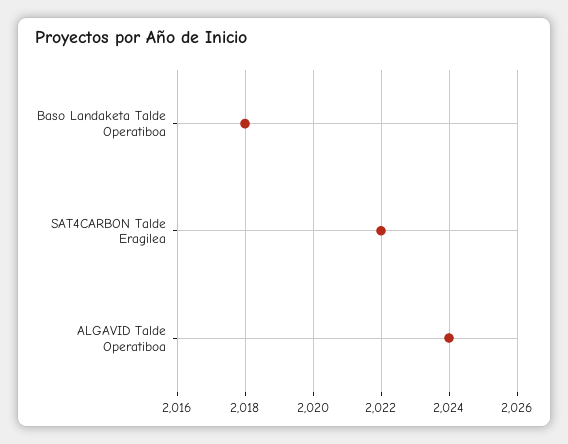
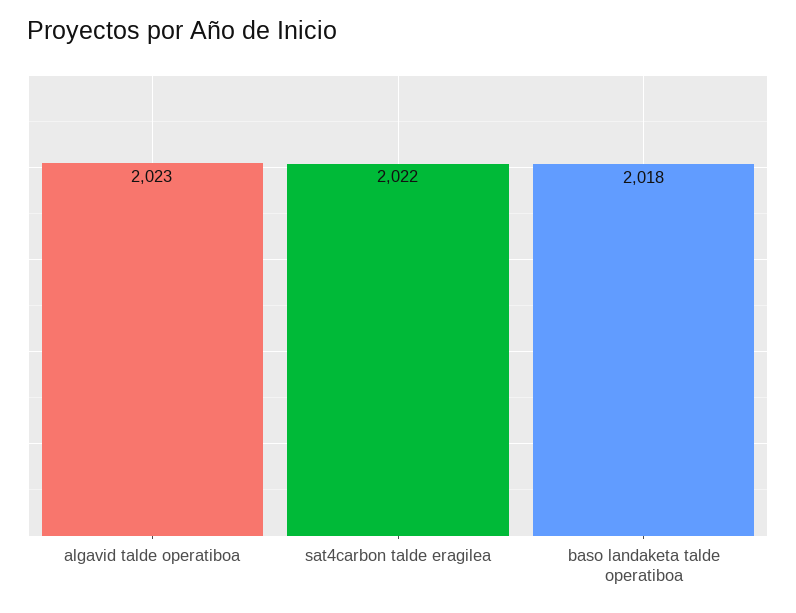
ALGAVID Talde Operatiboa: 2024 -> 2023

